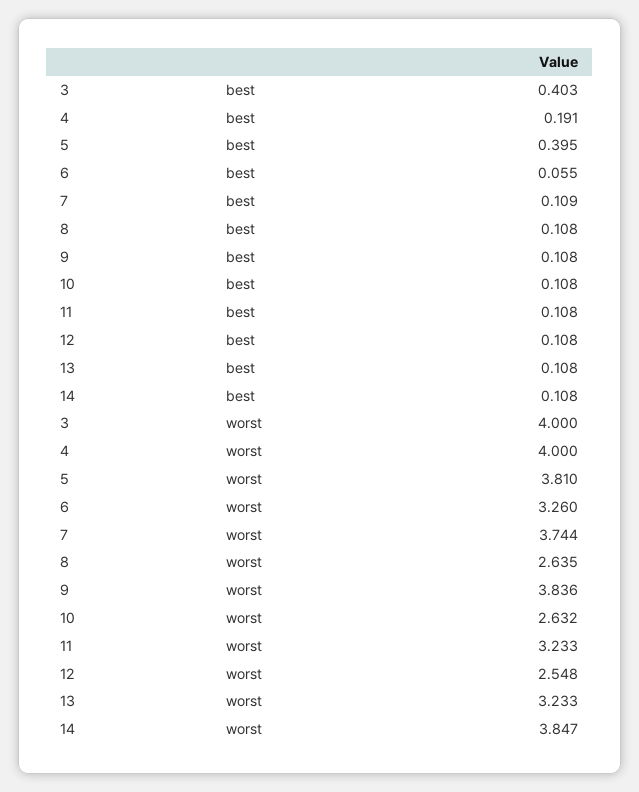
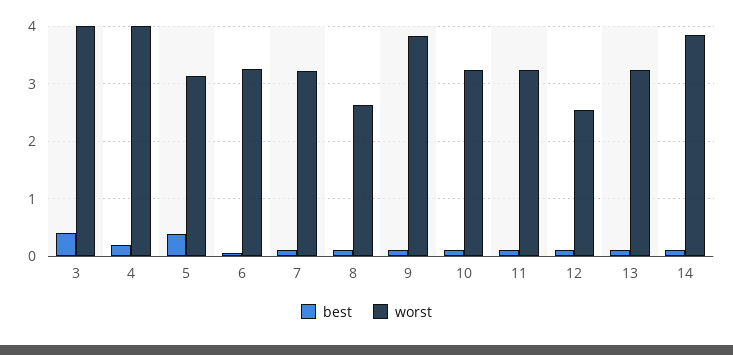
worst, 5: 3.81 -> 3.2
worst, 7: 3.744 -> 3.2
worst, 10: 2.632 -> 3.2

